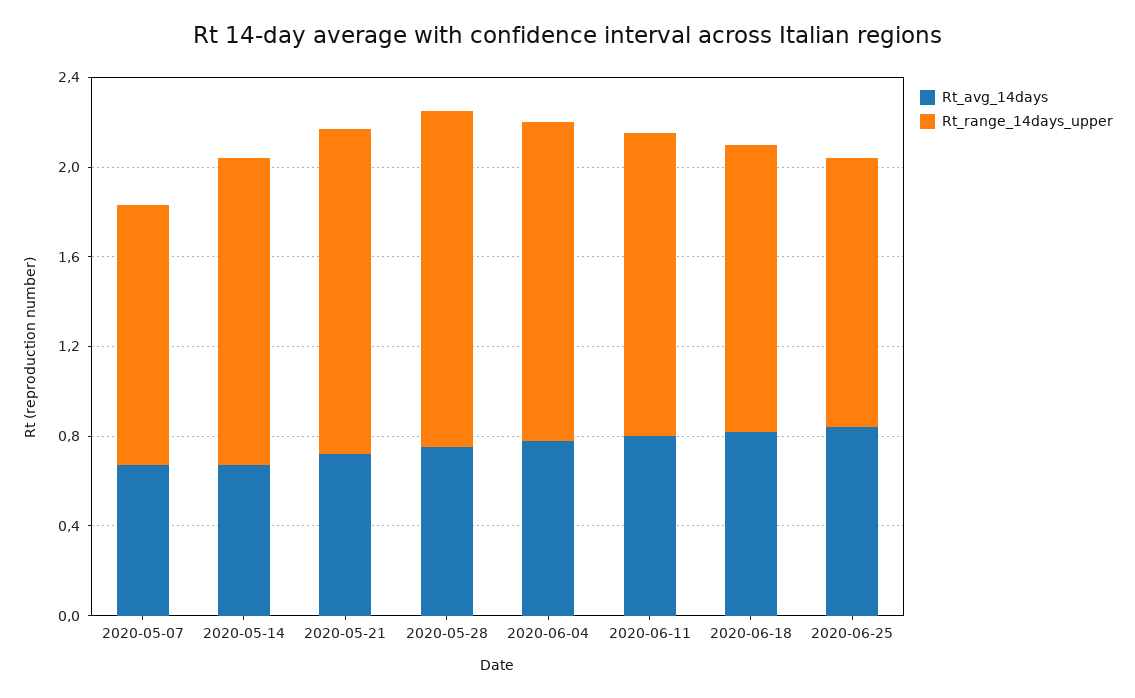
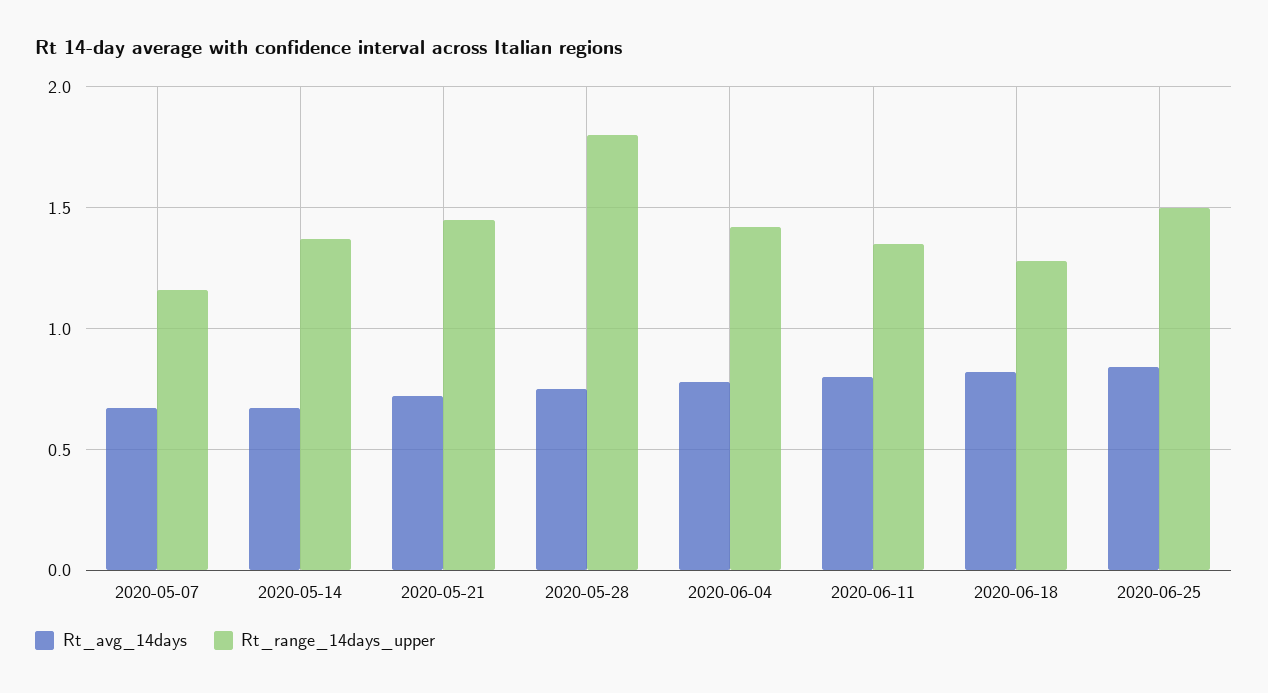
Rt_range_14days_upper, 2020-05-28: 1.5 -> 1.8
Rt_range_14days_upper, 2020-06-25: 1.2 -> 1.5

